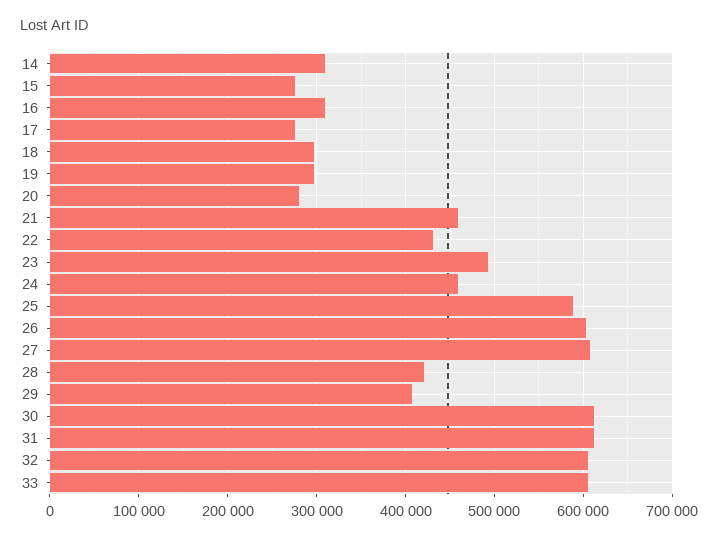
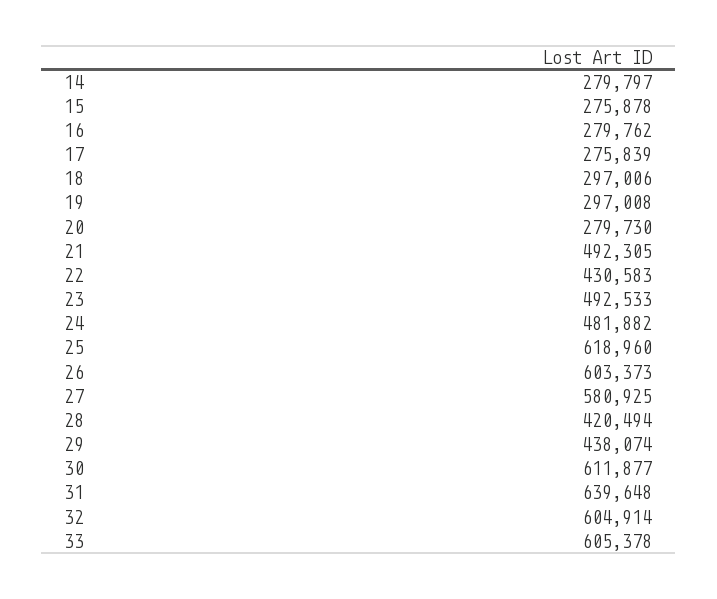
14: 310000 -> 279797
16: 310000 -> 279762
21: 460000 -> 492305
24: 460000 -> 481882
25: 590000 -> 618960
27: 610000 -> 580925
29: 410000 -> 438074
31: 610000 -> 639648

